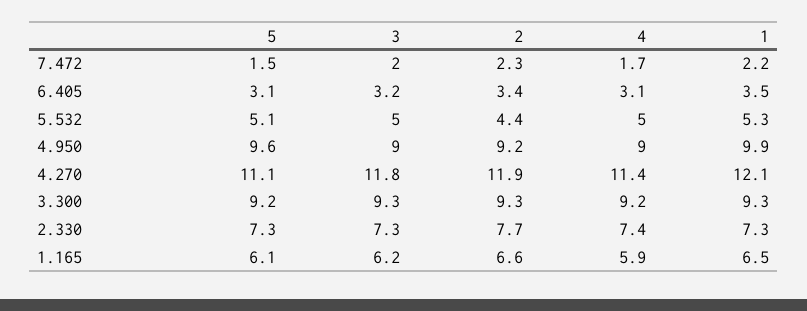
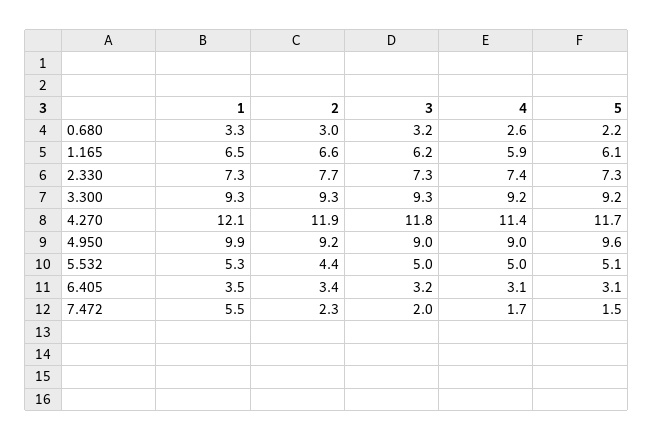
1, 7.472: 2.2 -> 5.5
5, 4.270: 11.1 -> 11.7
1, 0.680: none -> 3.3
2, 0.680: none -> 3
3, 0.680: none -> 3.2
4, 0.680: none -> 2.6
5, 0.680: none -> 2.2

